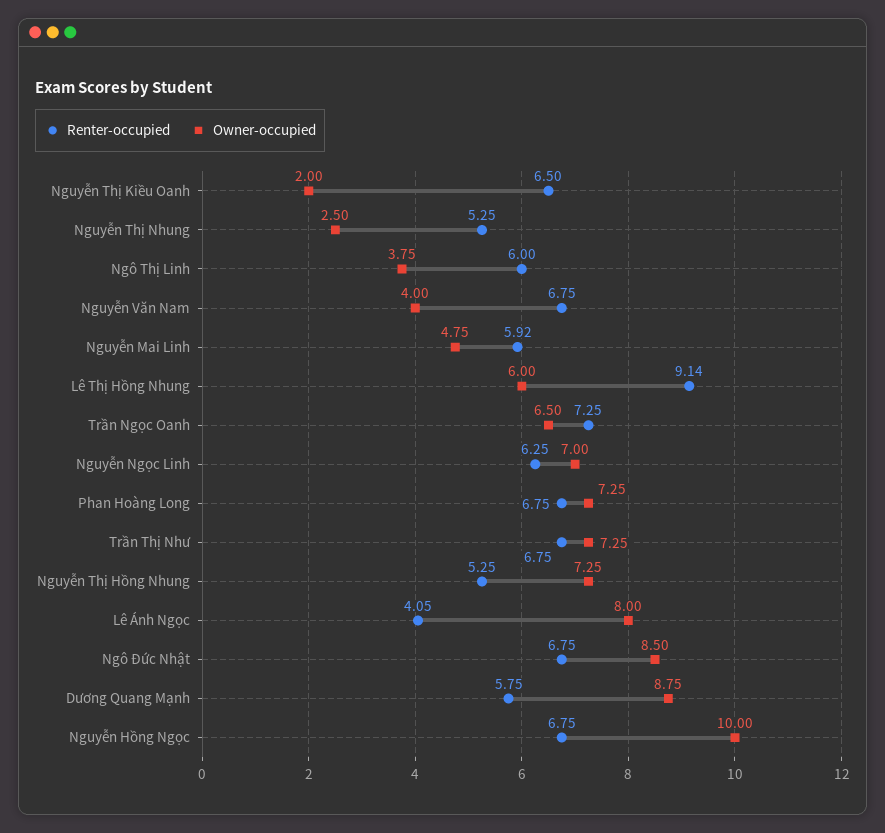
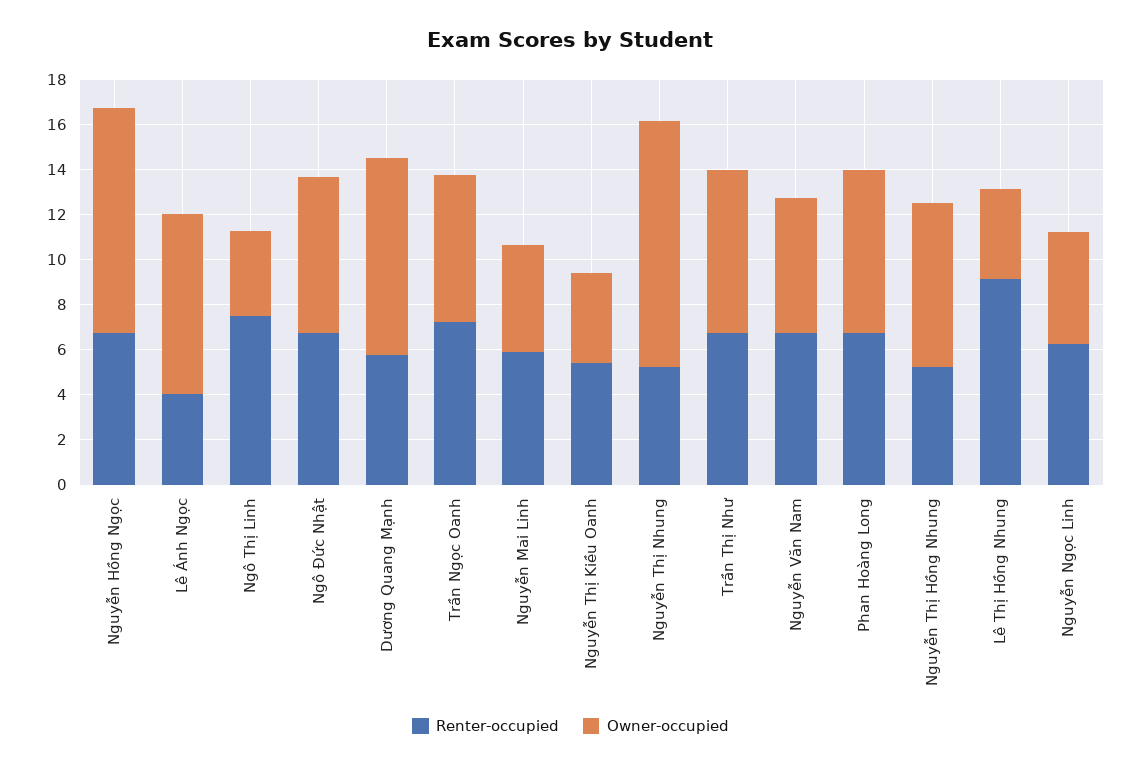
Renter-occupied, Nguyễn Thị Kiều Oanh: 6.5 -> 5.5
Owner-occupied, Nguyễn Thị Kiều Oanh: 2 -> 4
Owner-occupied, Nguyễn Thị Nhung: 2.5 -> 11
Renter-occupied, Ngô Thị Linh: 6 -> 7.5
Owner-occupied, Nguyễn Văn Nam: 4 -> 6
Owner-occupied, Lê Thị Hồng Nhung: 6 -> 4
Owner-occupied, Nguyễn Ngọc Linh: 7 -> 5
Owner-occupied, Ngô Đức Nhật: 8.5 -> 7

